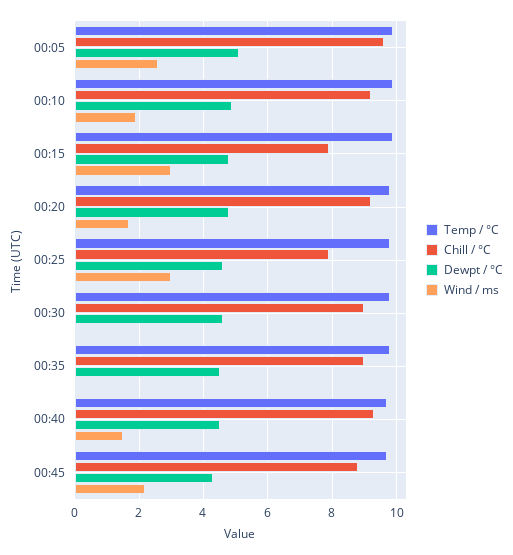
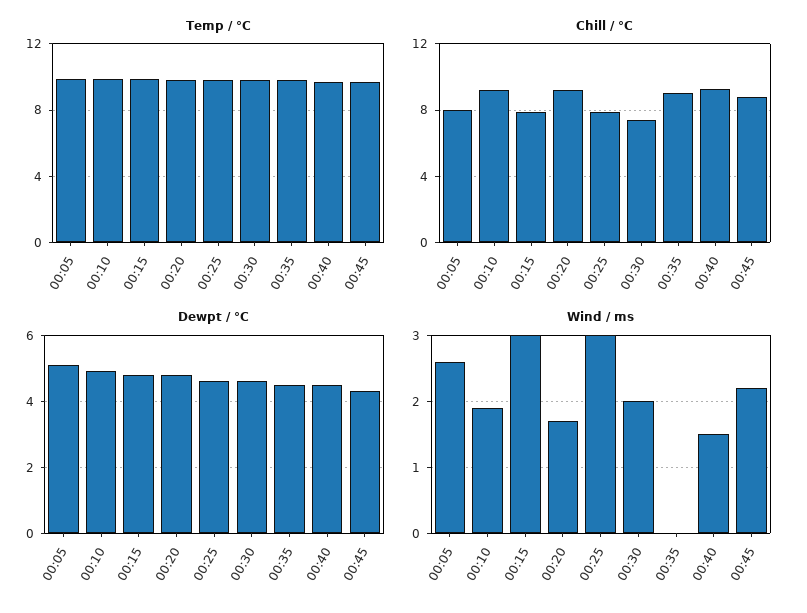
Chill / °C, 00:05: 9.5 -> 8
Chill / °C, 00:30: 9 -> 7.5
Wind / ms, 00:30: 0 -> 2

